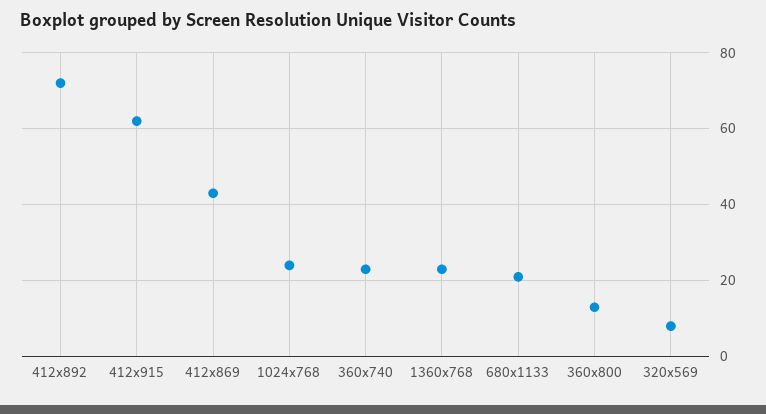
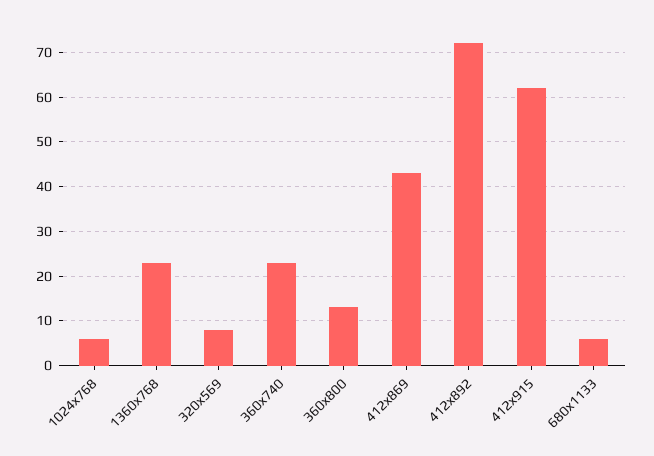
1024x768: 25 -> 5
680x1133: 20 -> 5

